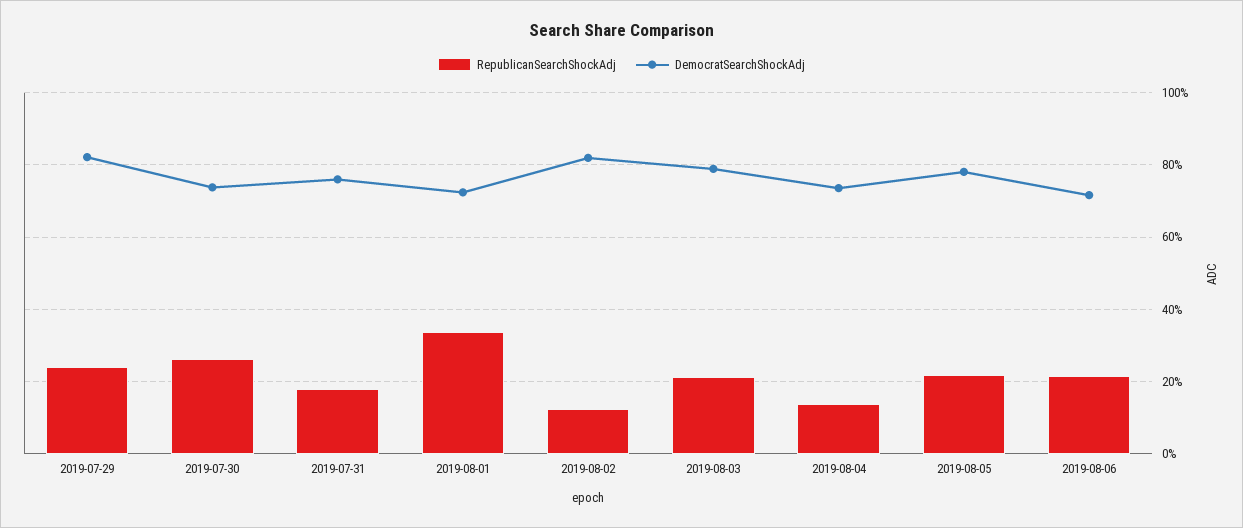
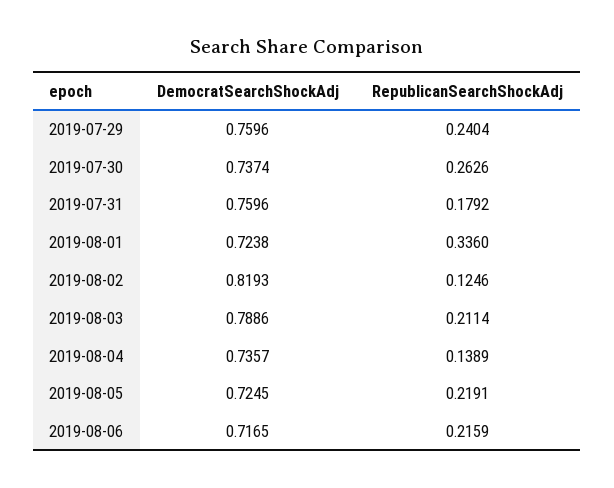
DemocratSearchShockAdj, 2019-07-29: 0.82 -> 0.7596
DemocratSearchShockAdj, 2019-08-05: 0.78 -> 0.7245

